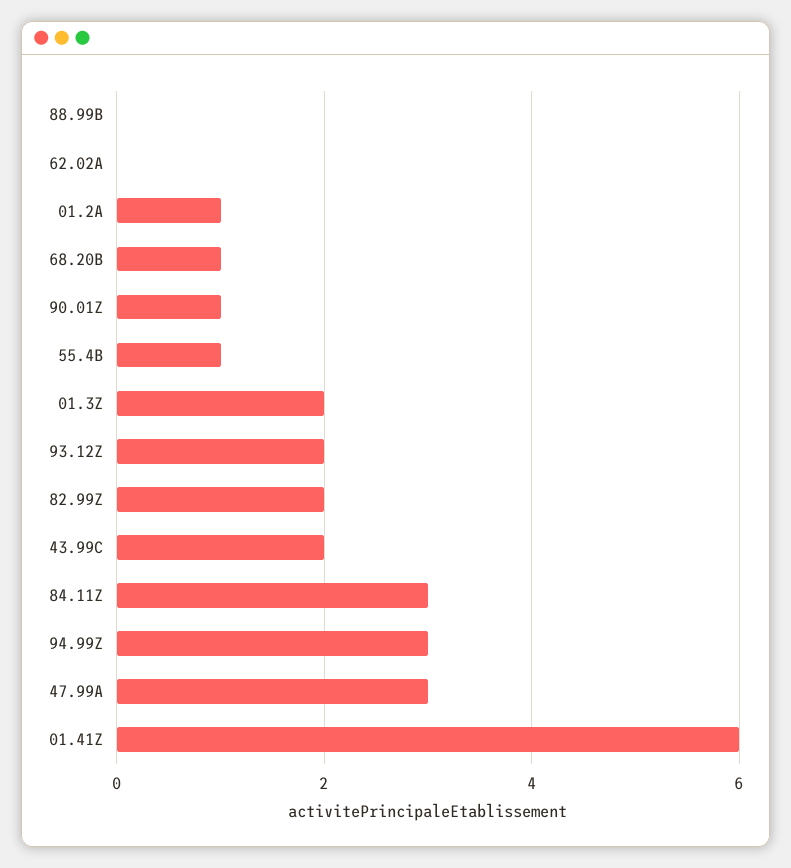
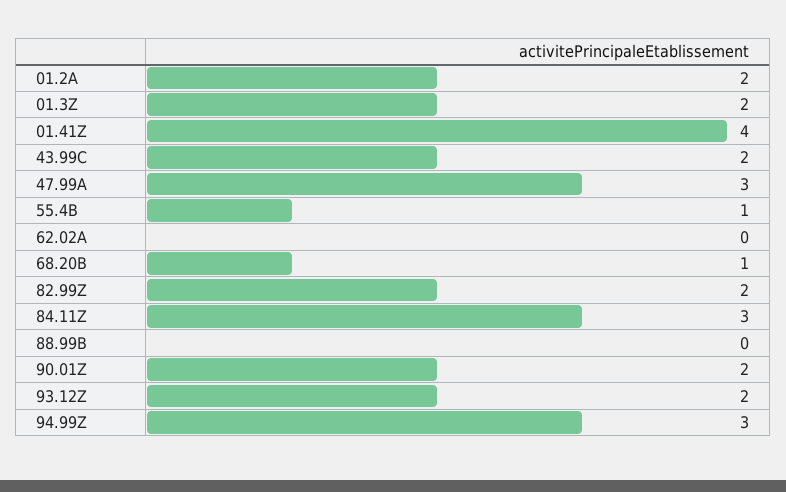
01.2A: 1 -> 2
90.01Z: 1 -> 2
01.41Z: 6 -> 4

